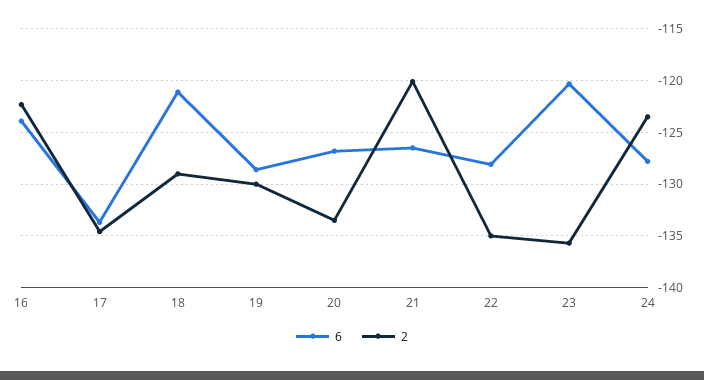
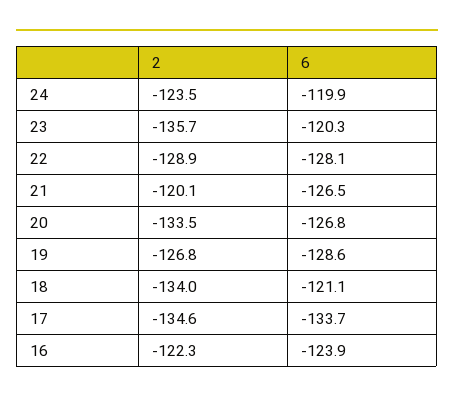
2, 18: -129 -> -134
2, 19: -130 -> -126.8
2, 22: -135 -> -128.9
6, 24: -128 -> -119.9

